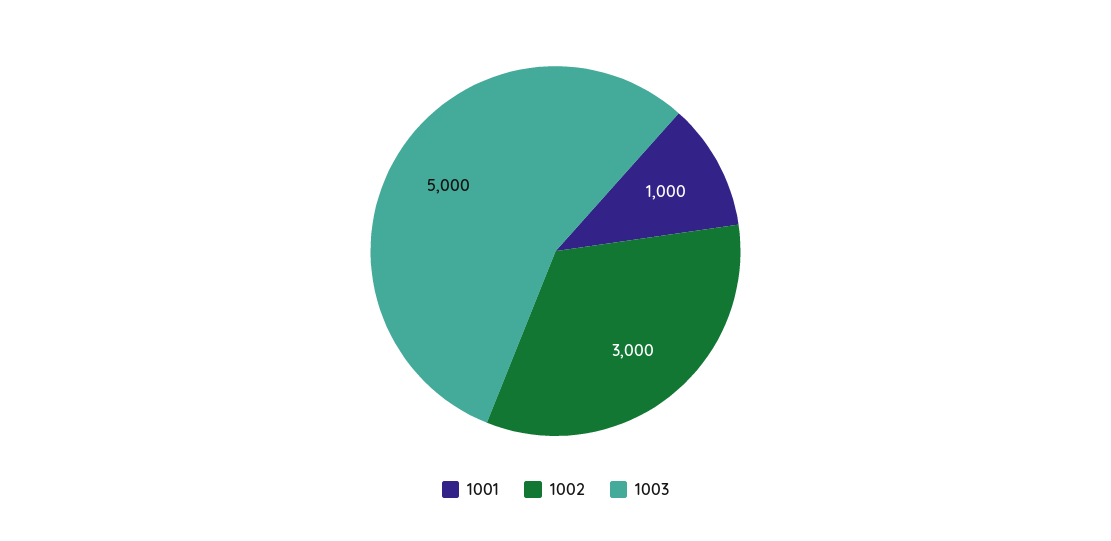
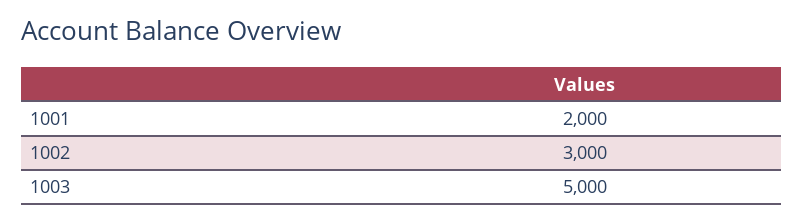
1001: 1000 -> 2000

